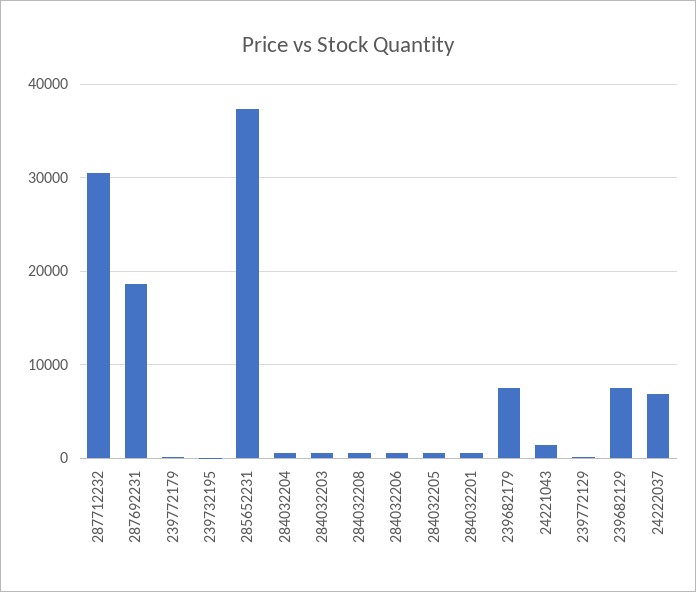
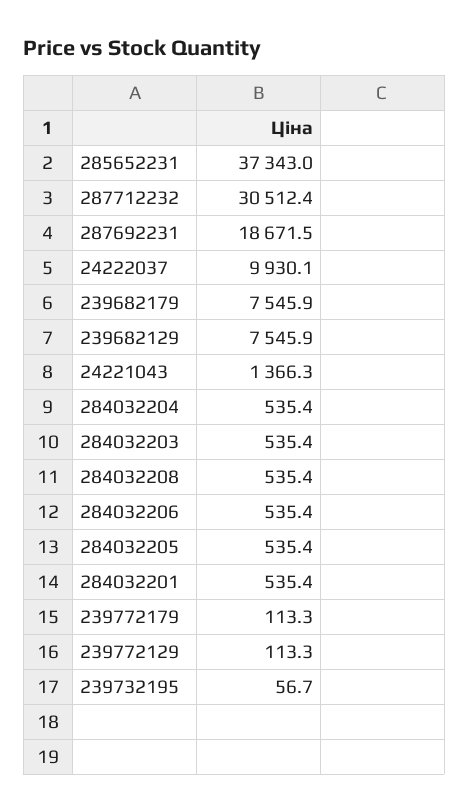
24222037: 7000 -> 9930.1

